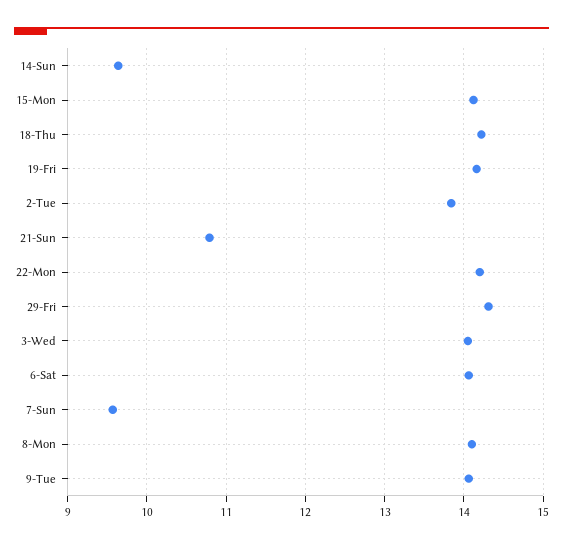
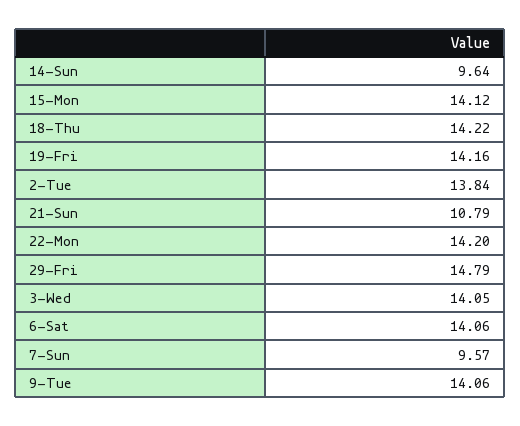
29-Fri: 14.3 -> 14.79
8-Mon: 14.1 -> none

